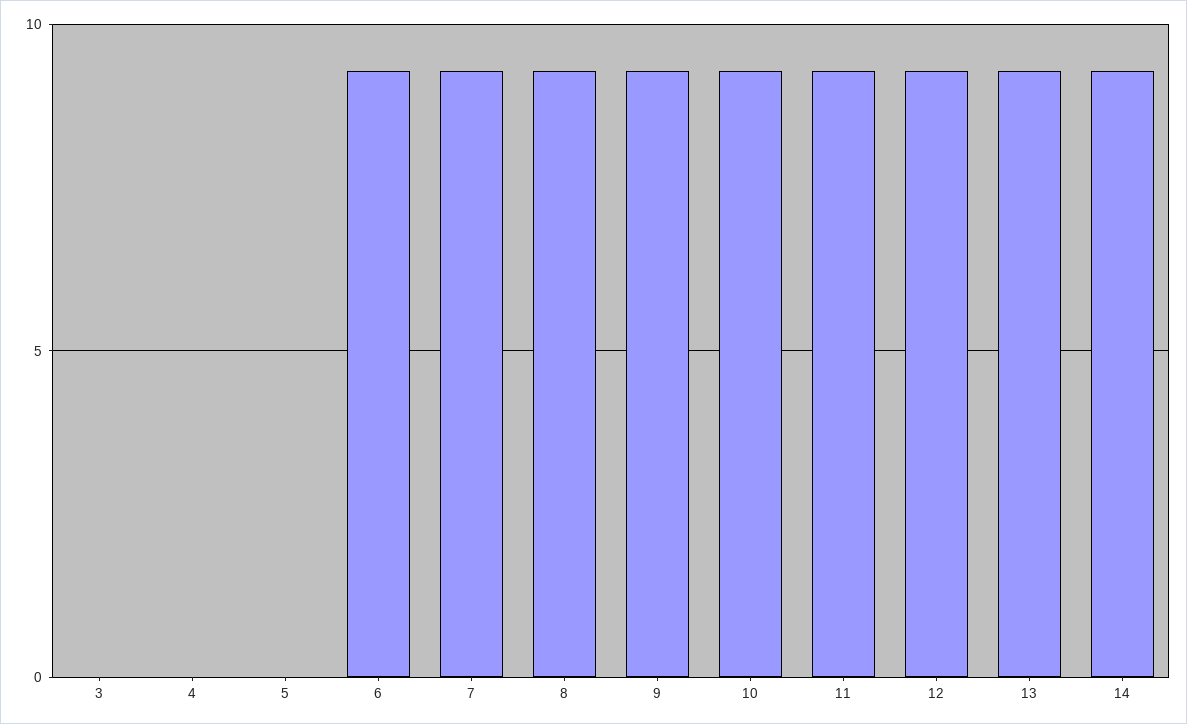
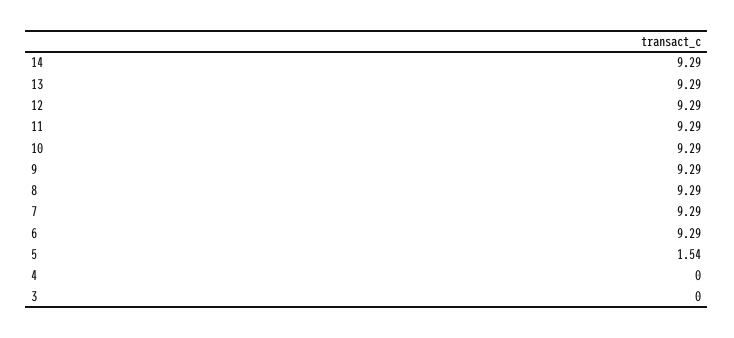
5: 0 -> 1.54

